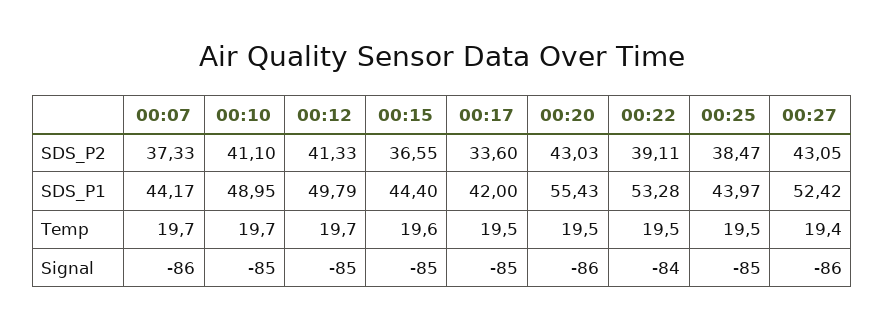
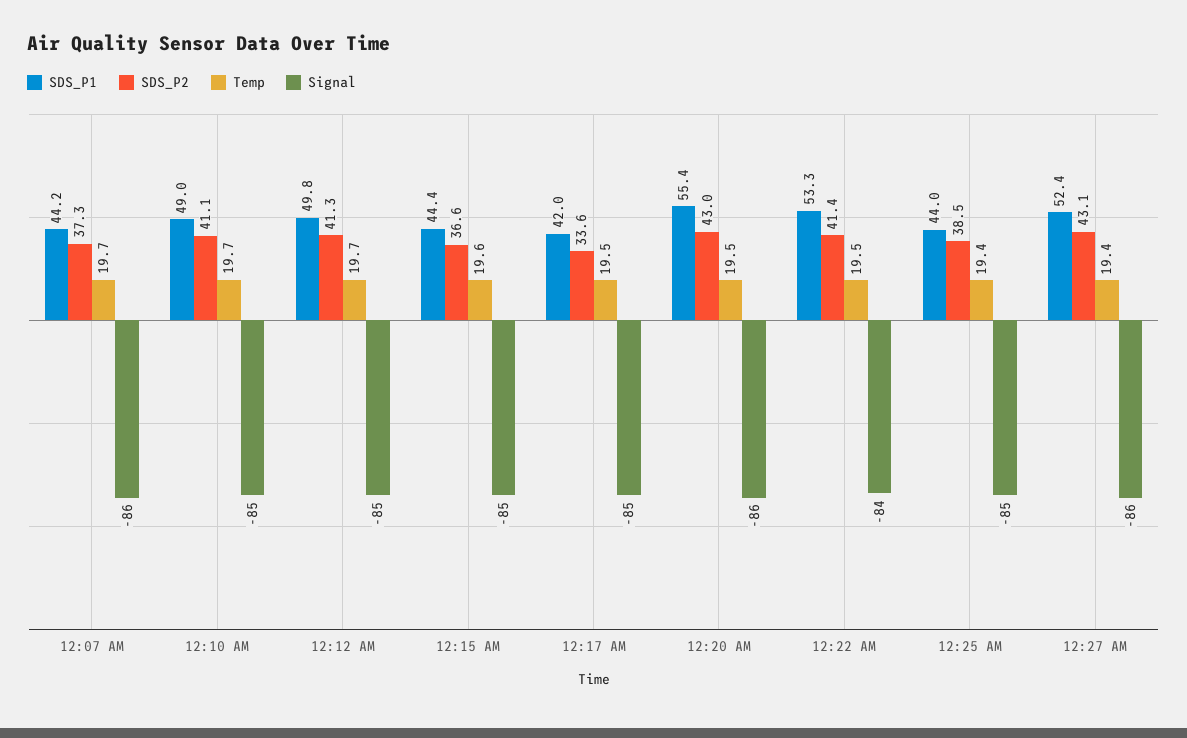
SDS_P2, 00:22: 39.11 -> 41.4
Temp, 00:25: 19.5 -> 19.4

